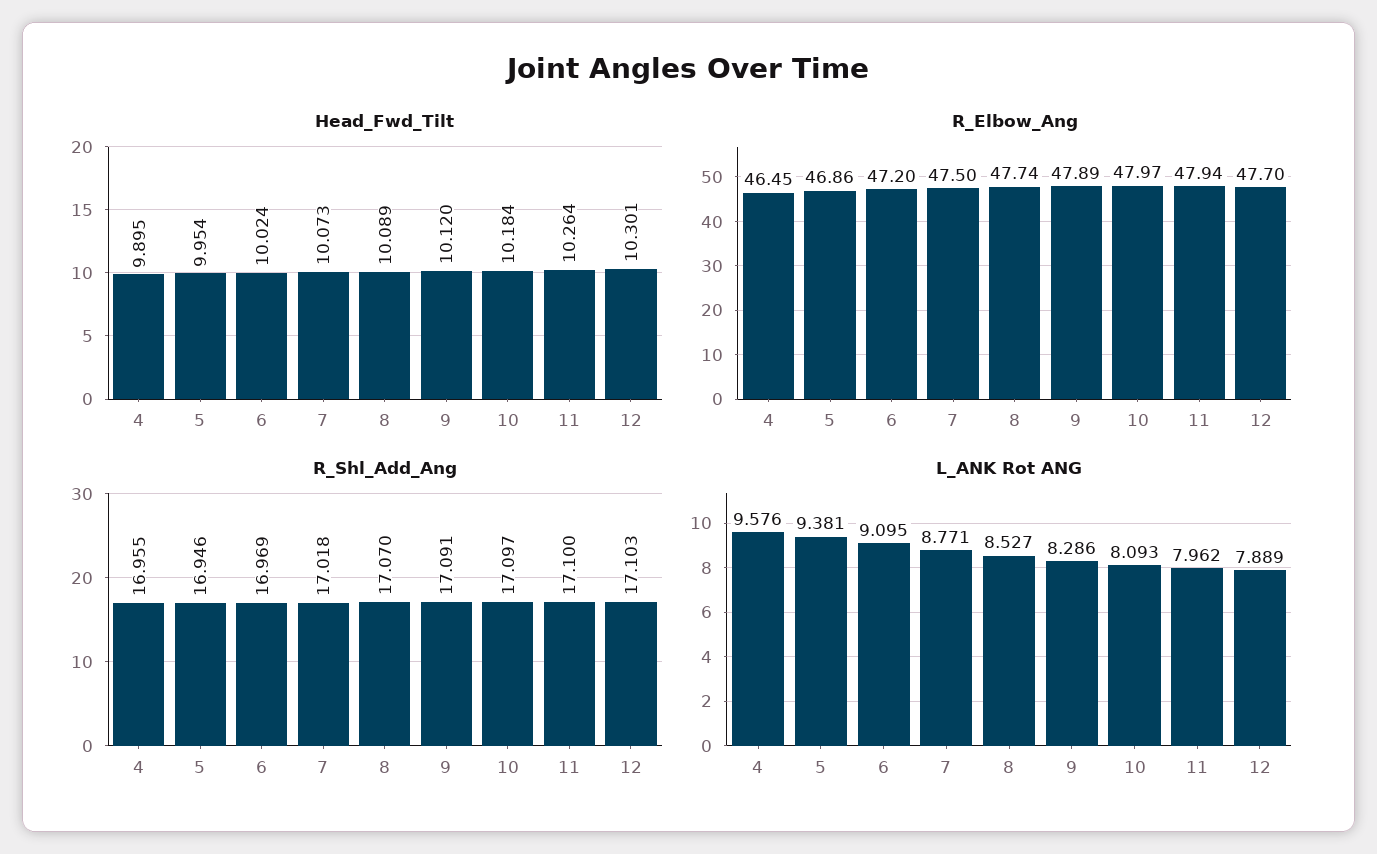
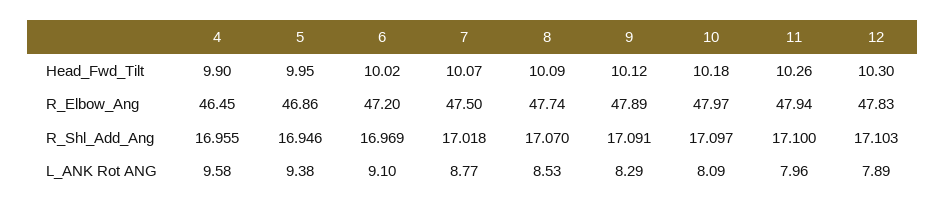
R_Elbow_Ang, 12: 47.7 -> 47.83

